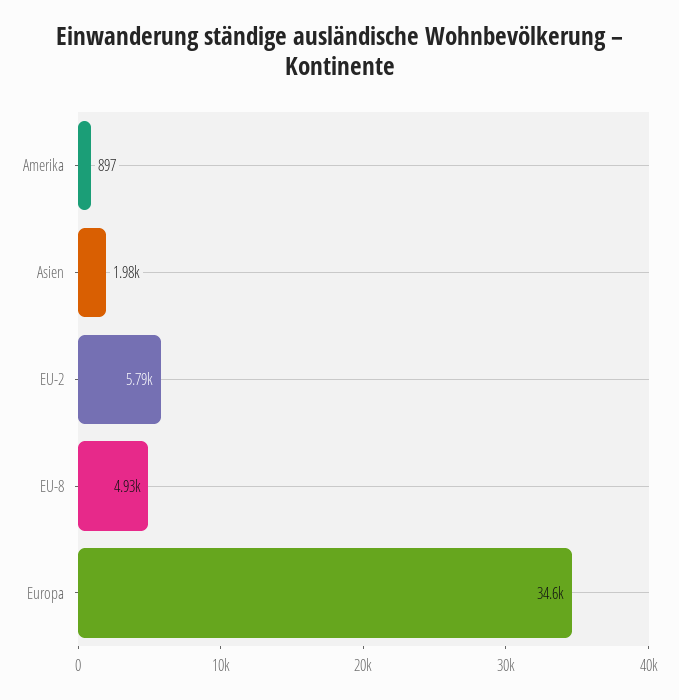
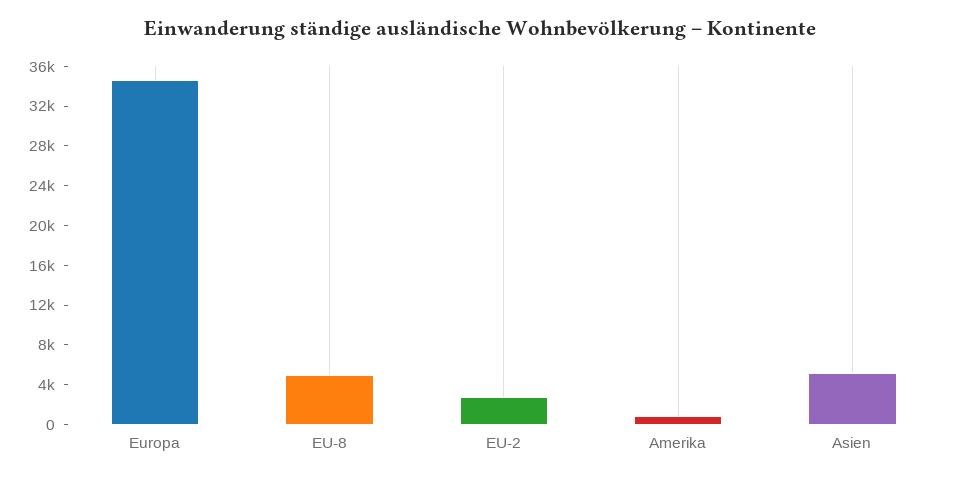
Asien: 1980 -> 5000
EU-2: 5790 -> 3000

